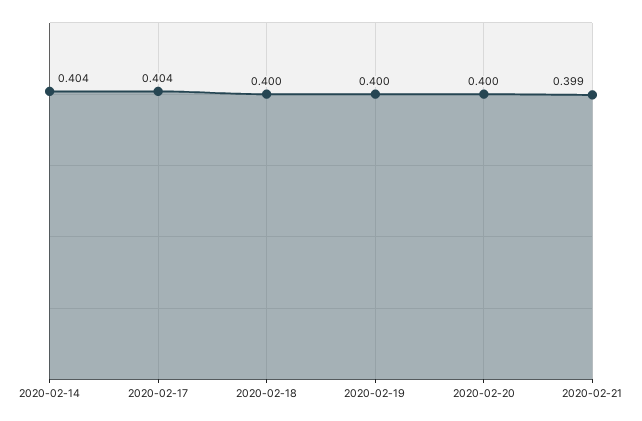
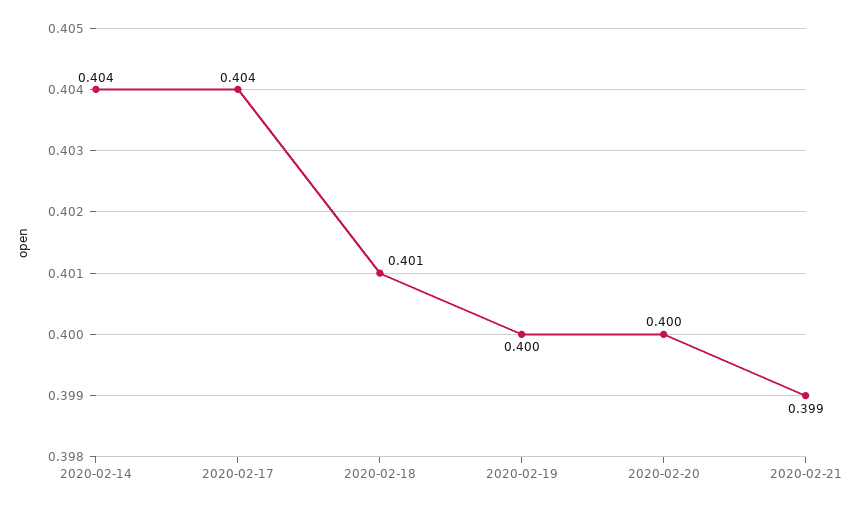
2020-02-18: 0.4 -> 0.401

